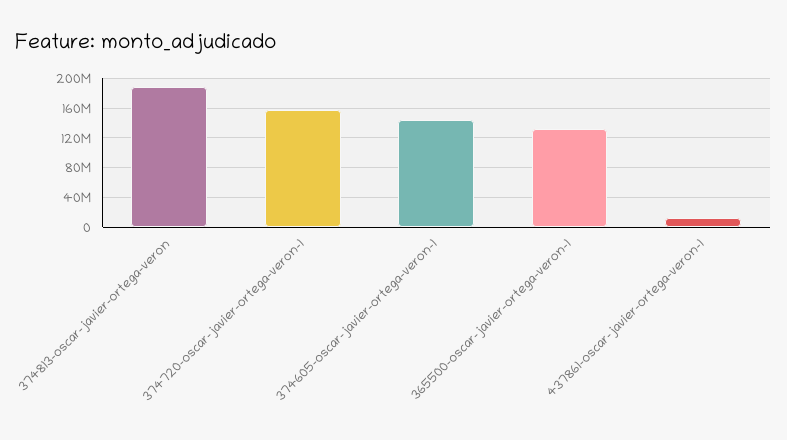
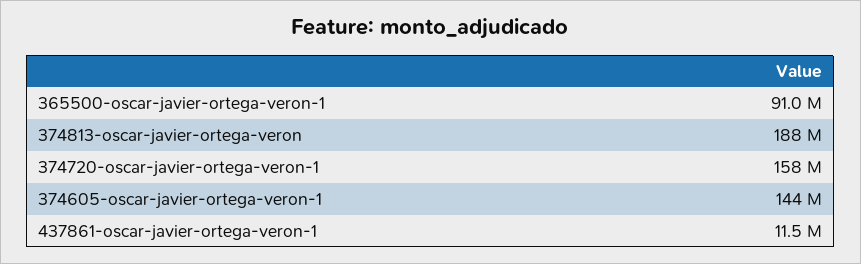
365500-oscar-javier-ortega-veron-1: 130000000 -> 91000000

